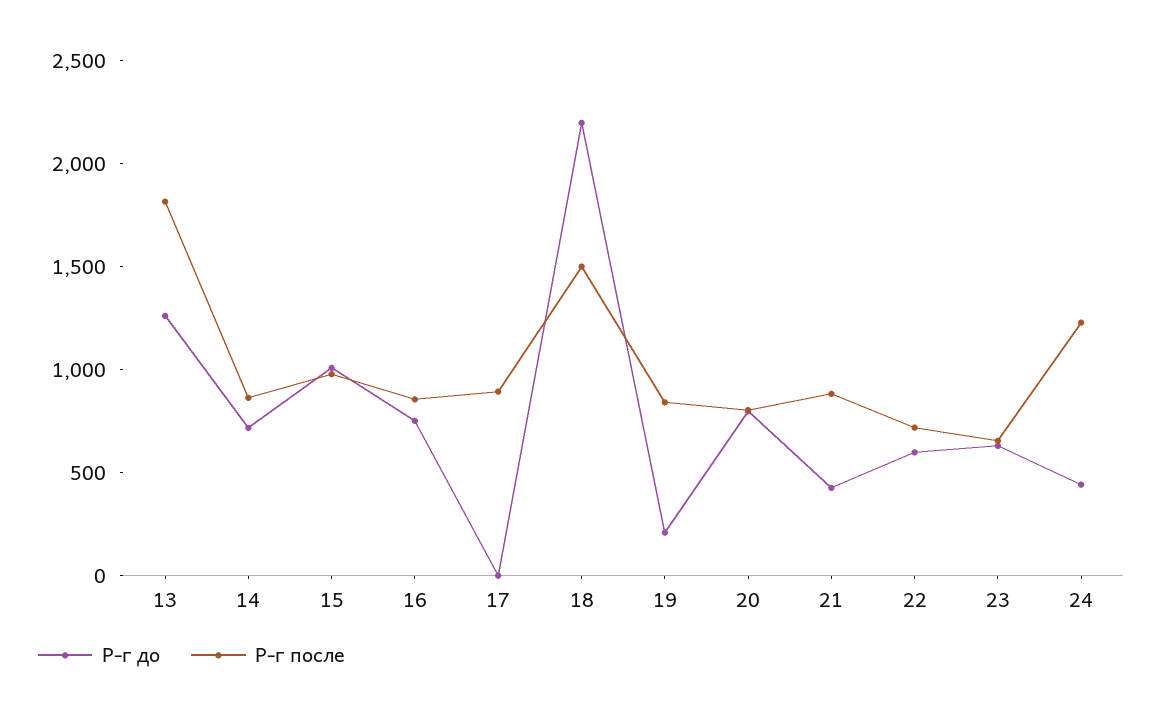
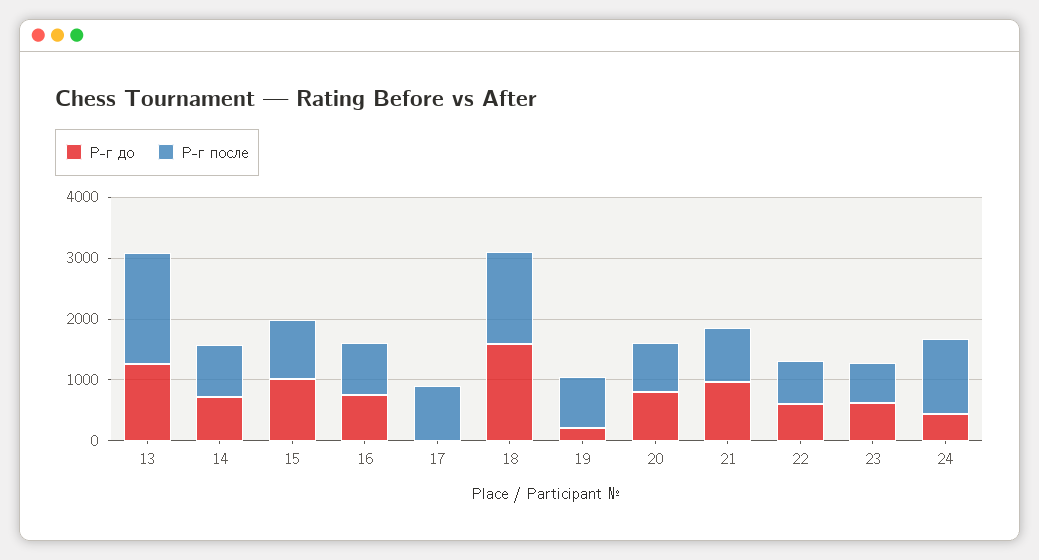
Р-г до, 18: 2200 -> 1600
Р-г до, 21: 400 -> 1000

